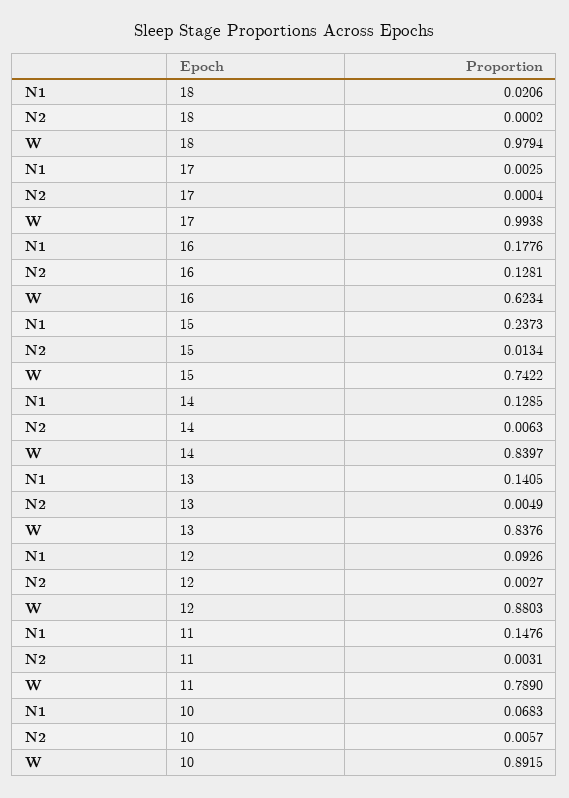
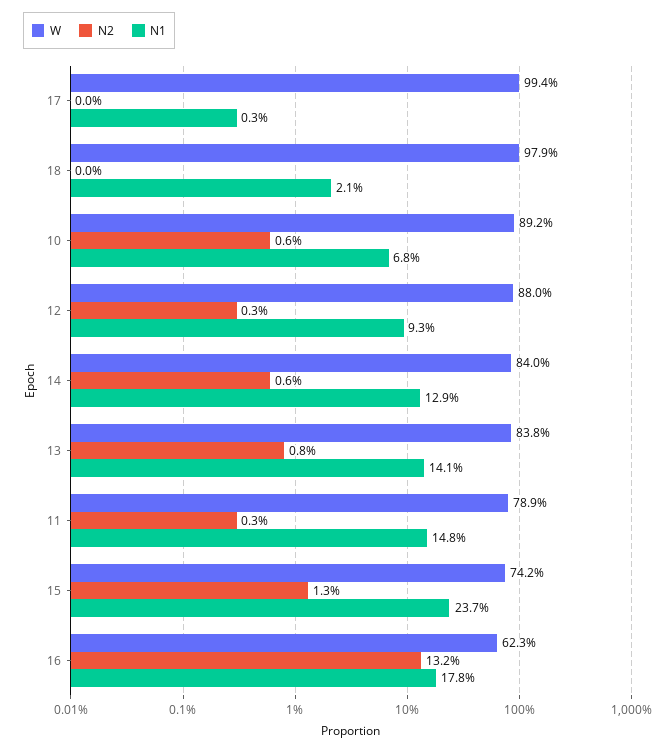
N2, 16: 0.1281 -> 0.132
N2, 13: 0.0049 -> 0.008

